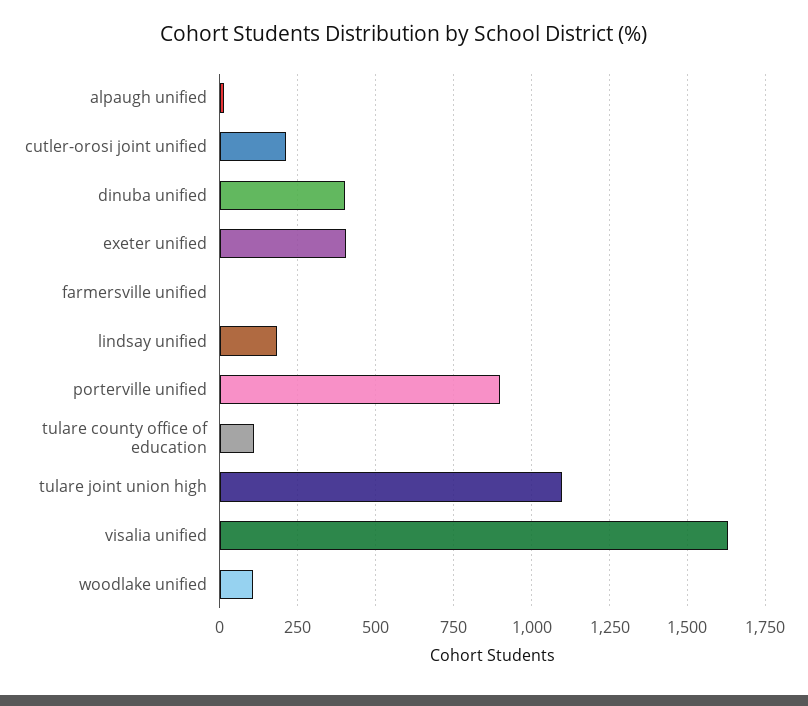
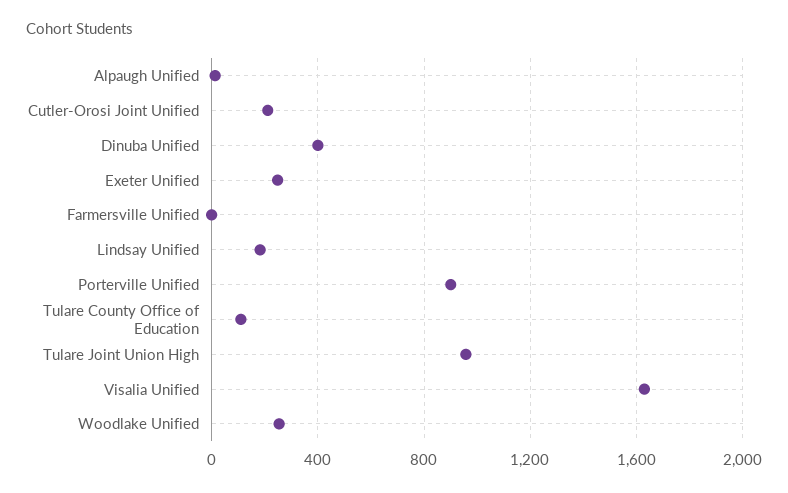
exeter unified: 400 -> 250
tulare joint union high: 1100 -> 950
woodlake unified: 100 -> 250

